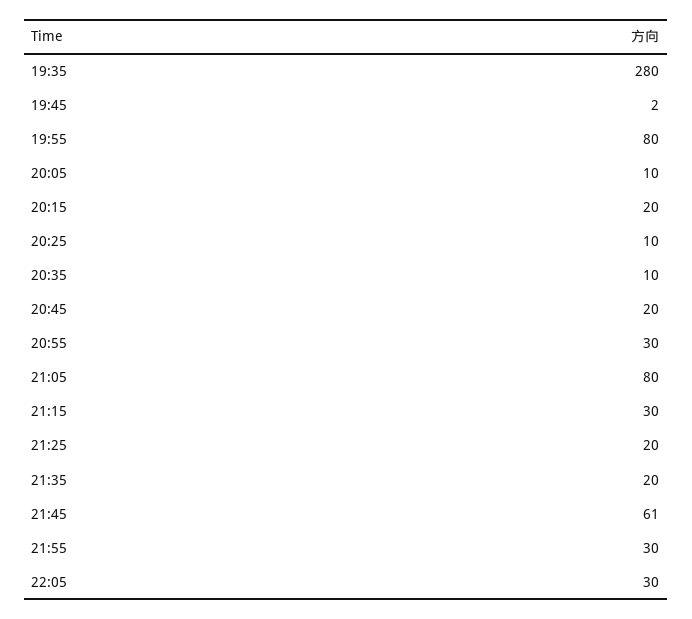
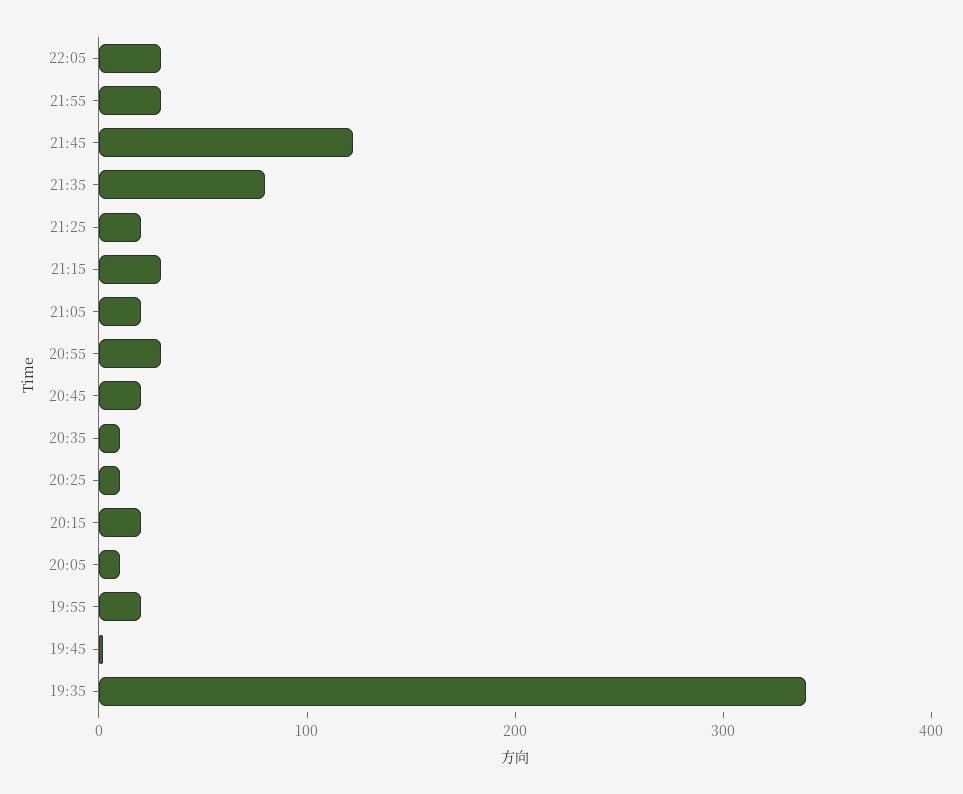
19:35: 280 -> 340
19:55: 80 -> 20
21:05: 80 -> 20
21:35: 20 -> 80
21:45: 61 -> 120

